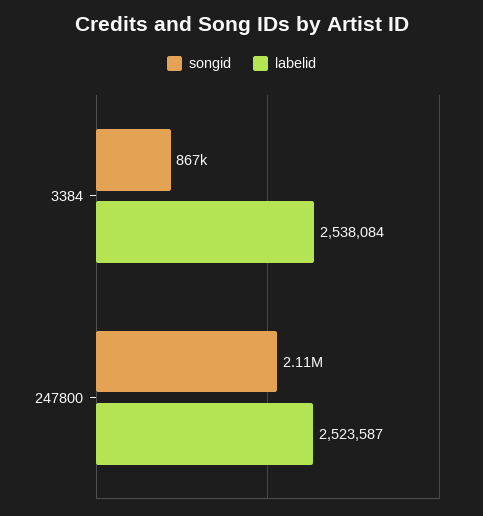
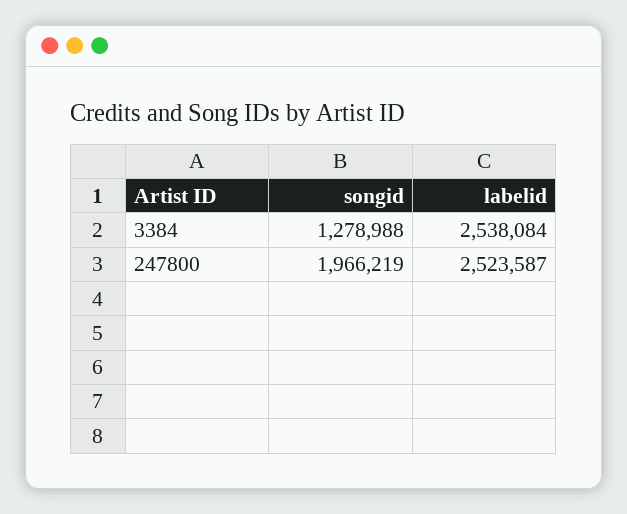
songid, 3384: 867000 -> 1278988
songid, 247800: 2110000 -> 1966219

